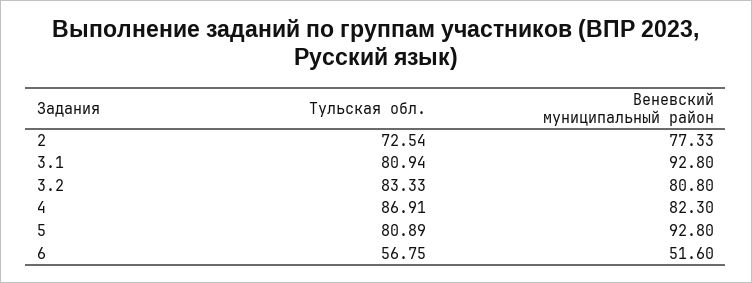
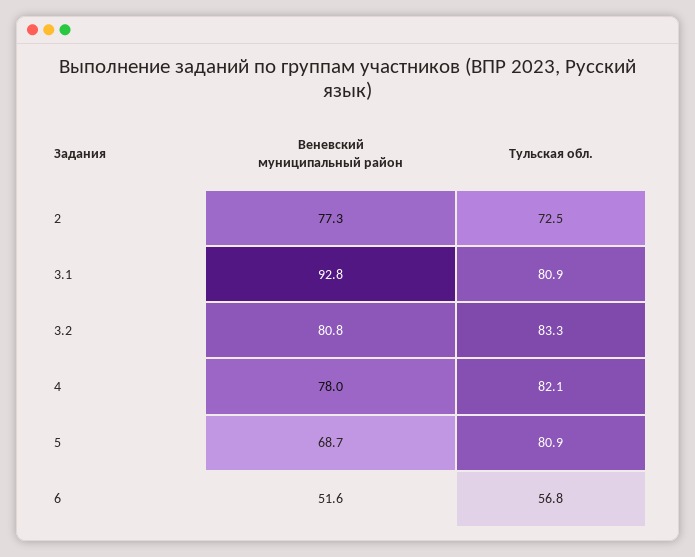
Тульская обл., 4: 86.91 -> 82.1
Веневский муниципальный район, 4: 82.3 -> 78
Веневский муниципальный район, 5: 92.8 -> 68.7

